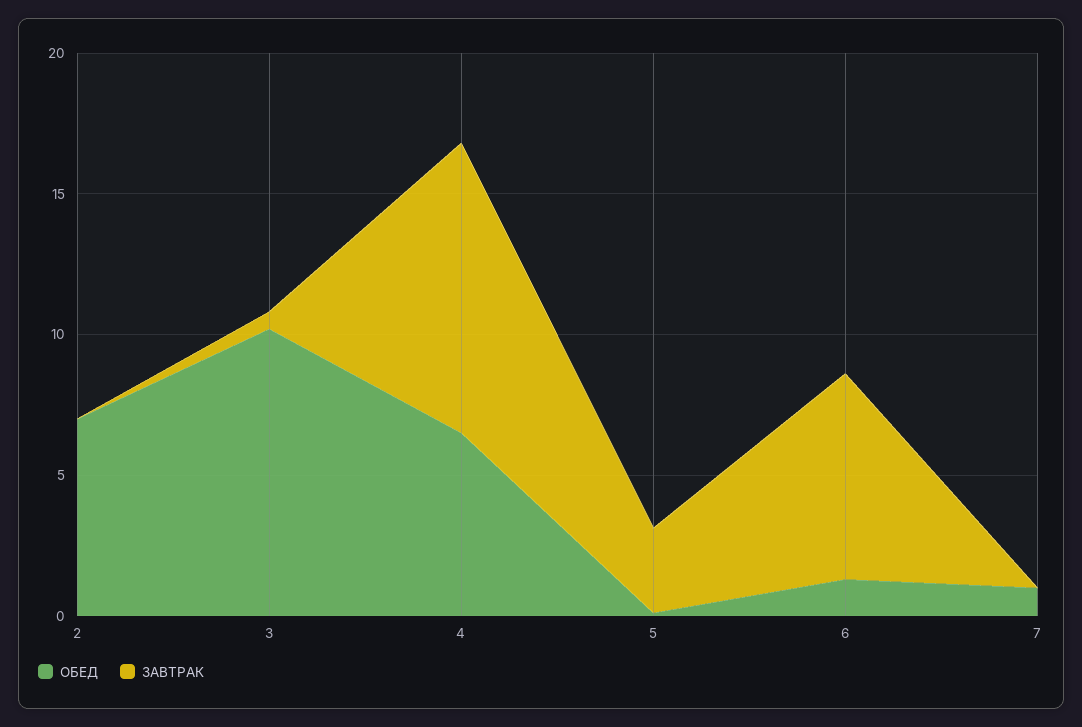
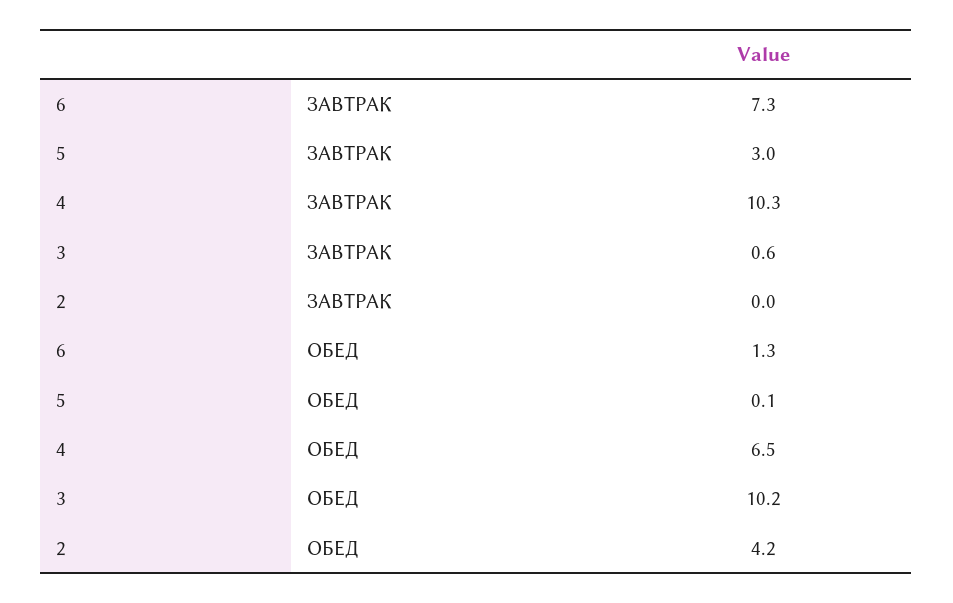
ОБЕД, 2: 7 -> 4.2
ОБЕД, 7: 1 -> none
ЗАВТРАК, 7: 0 -> none

